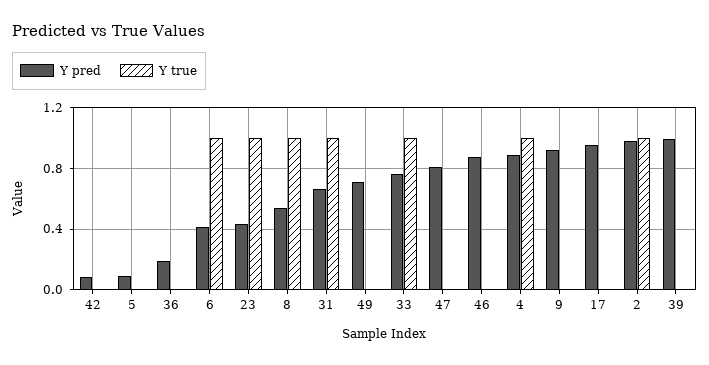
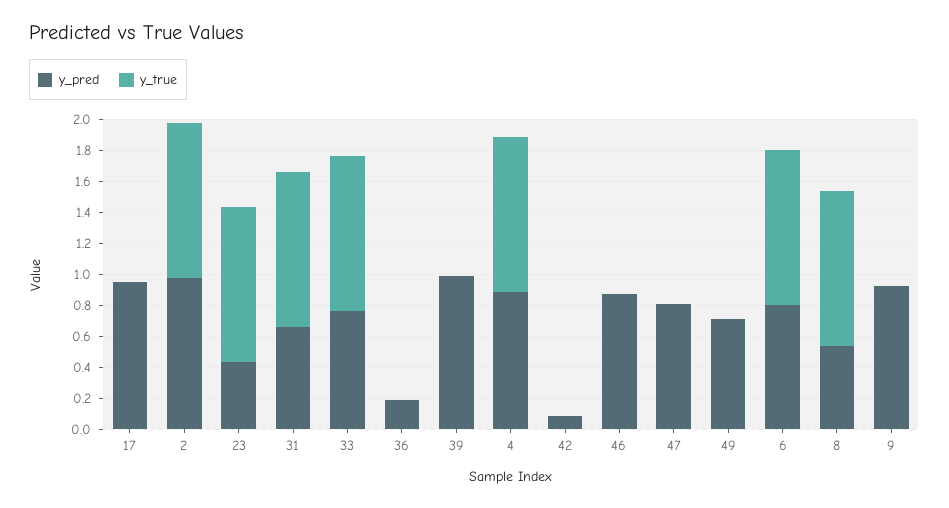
Y pred, 5: 0.1 -> none
Y true, 5: 0 -> none
Y pred, 6: 0.4 -> 0.8

